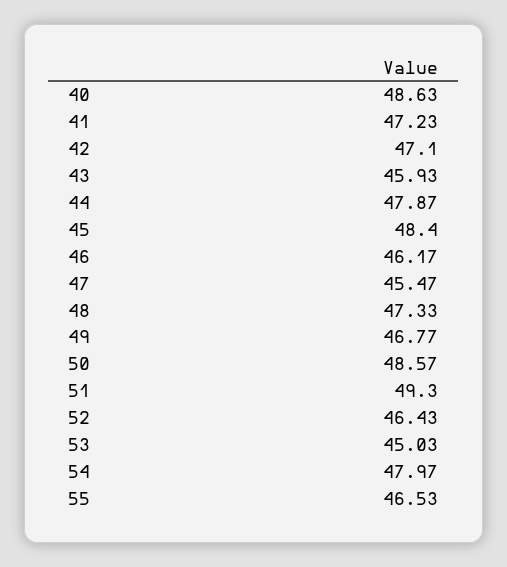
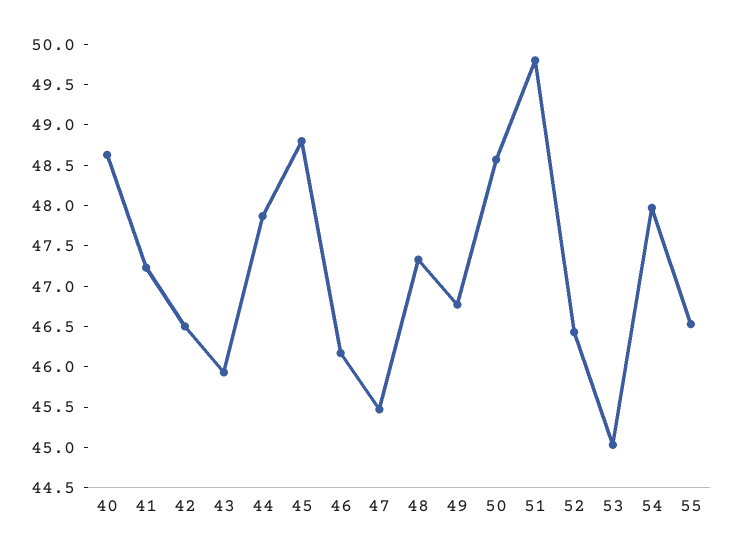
42: 47.1 -> 46.5
45: 48.4 -> 48.8
51: 49.3 -> 49.8

